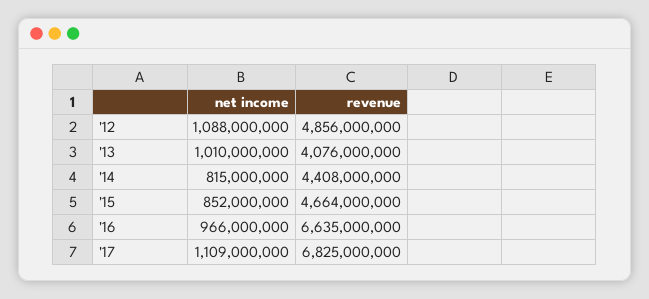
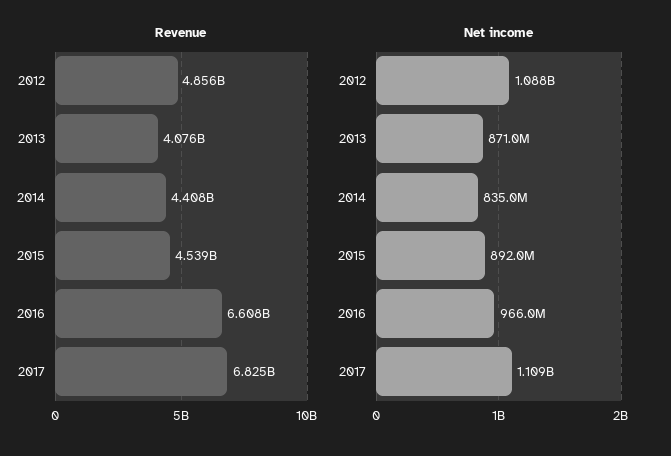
net income, '13: 1010000000 -> 871000000
net income, '14: 815000000 -> 835000000
net income, '15: 852000000 -> 892000000
revenue, '15: 4664000000 -> 4539000000
revenue, '16: 6635000000 -> 6608000000

